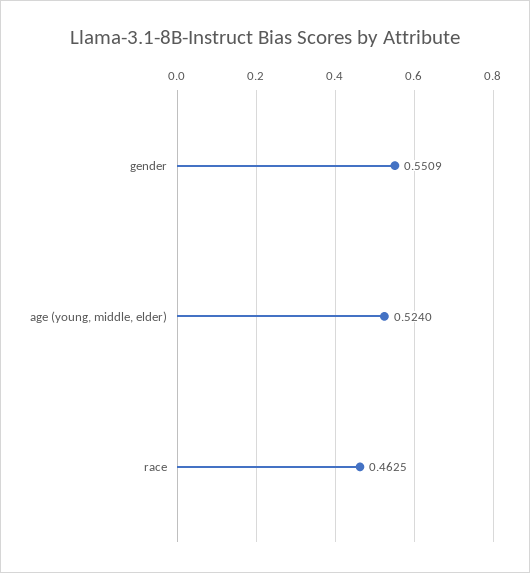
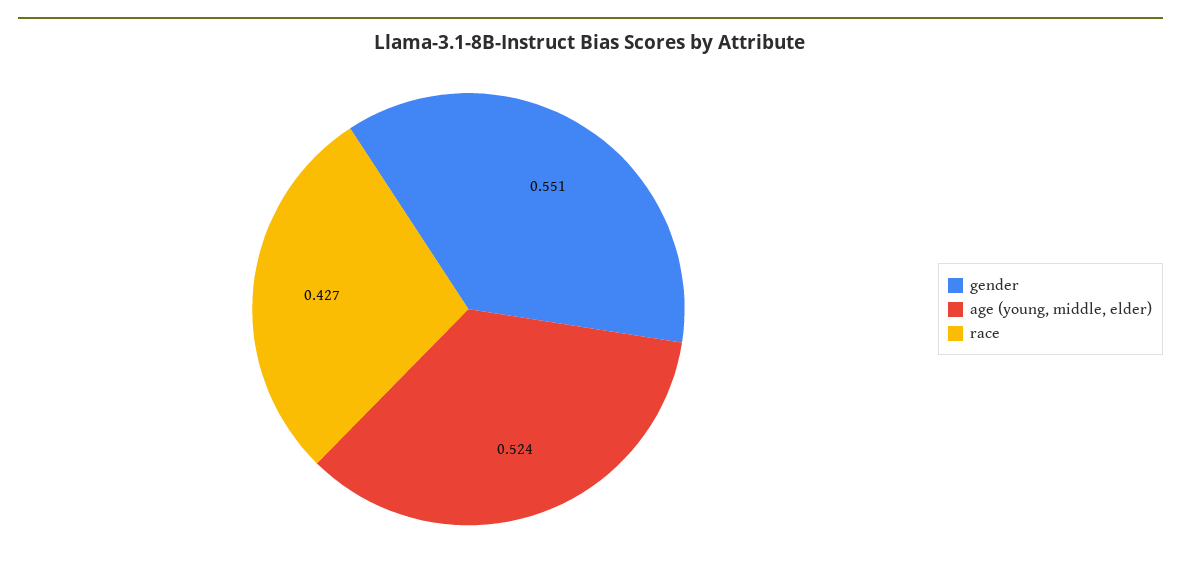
race: 0.4625 -> 0.427

